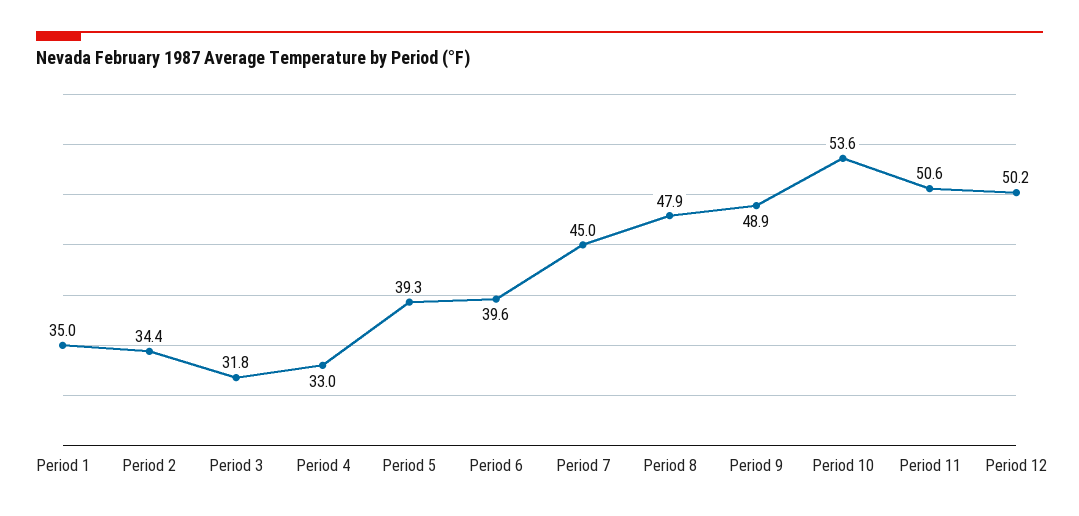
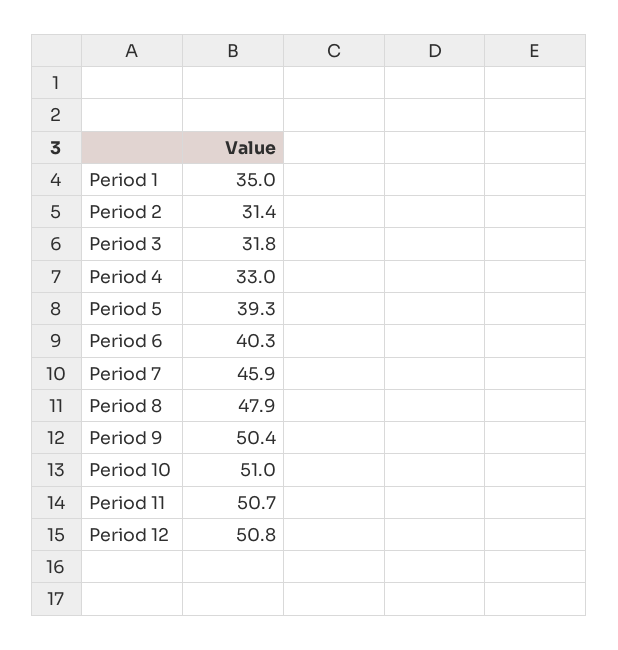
Period 2: 34.4 -> 31.4
Period 6: 39.6 -> 40.3
Period 7: 45 -> 45.9
Period 9: 48.9 -> 50.4
Period 10: 53.6 -> 51
Period 11: 50.6 -> 50.7
Period 12: 50.2 -> 50.8

